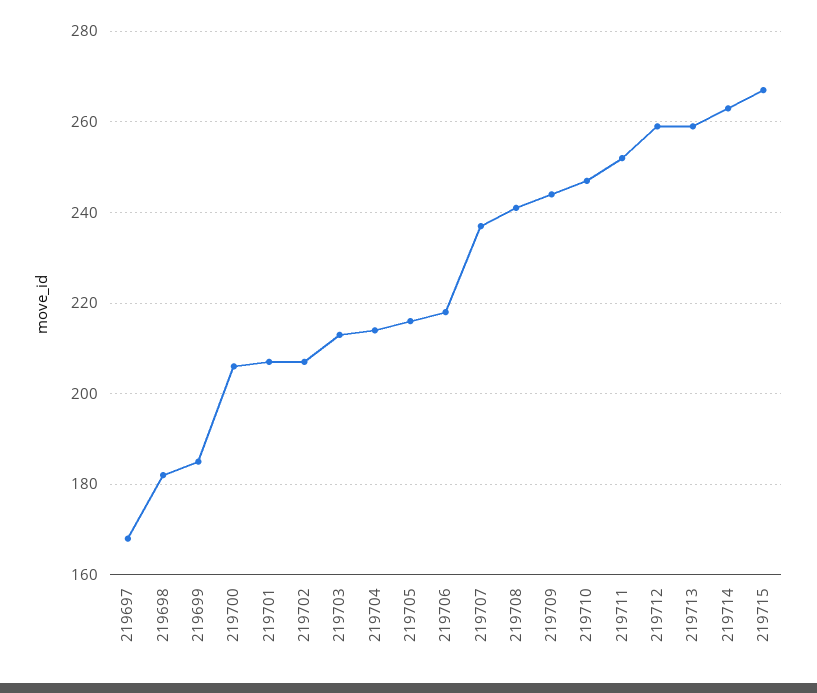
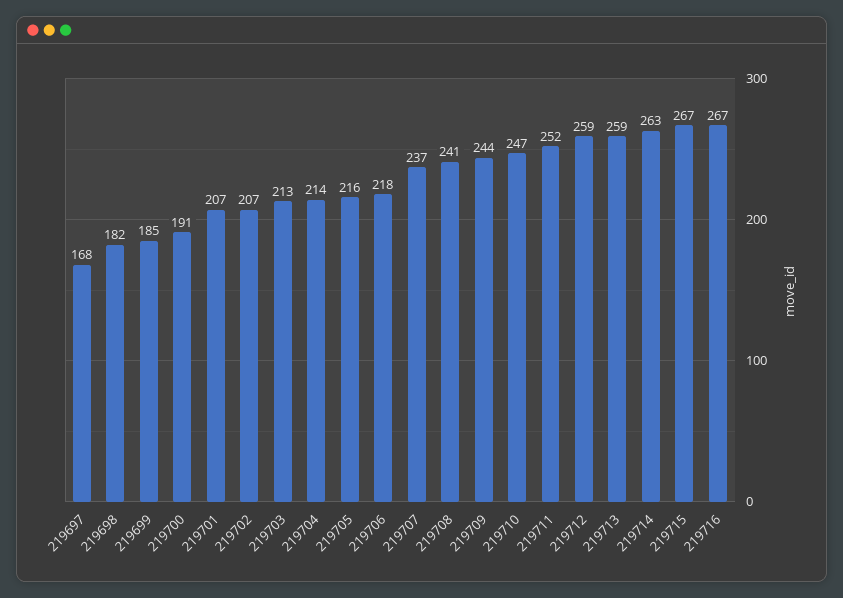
219700: 205 -> 191
219716: none -> 267

